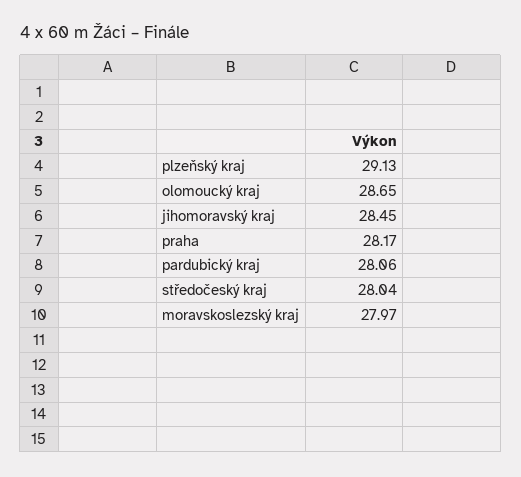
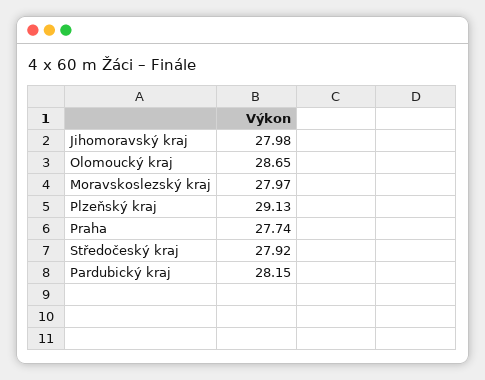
jihomoravský kraj: 28.45 -> 27.98
praha: 28.17 -> 27.74
pardubický kraj: 28.06 -> 28.15
středočeský kraj: 28.04 -> 27.92

